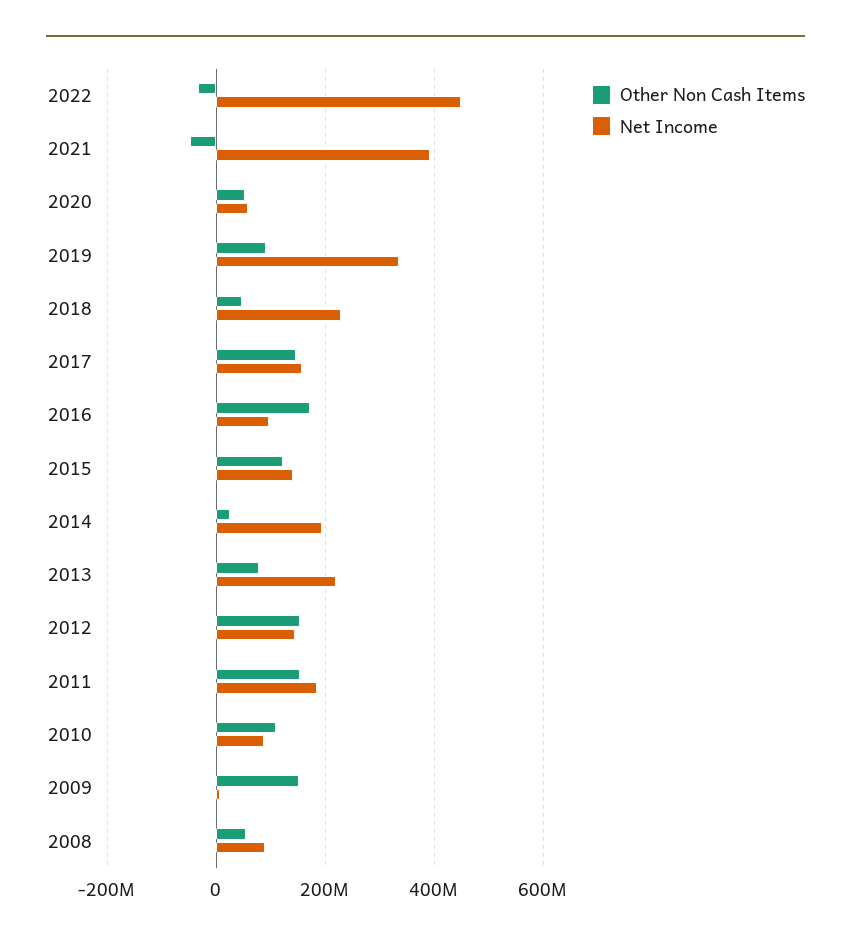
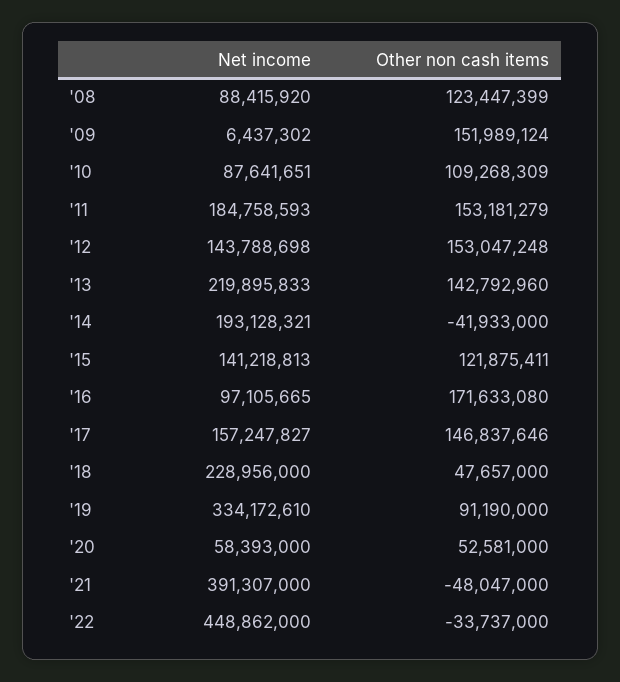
Other Non Cash Items, 2014: 20000000 -> -41933000
Other Non Cash Items, 2013: 80000000 -> 142792960
Other Non Cash Items, 2008: 60000000 -> 123447399

